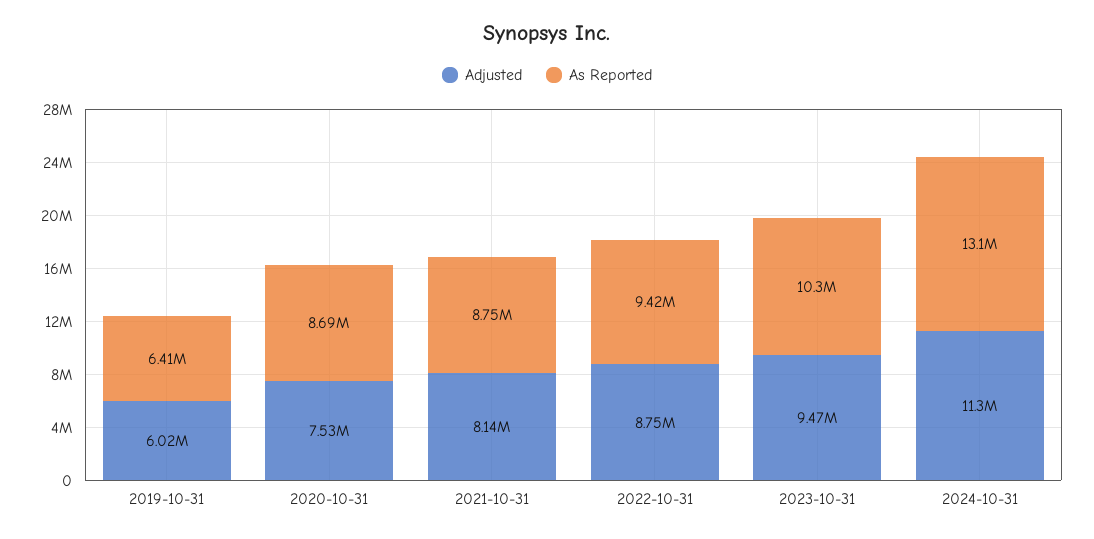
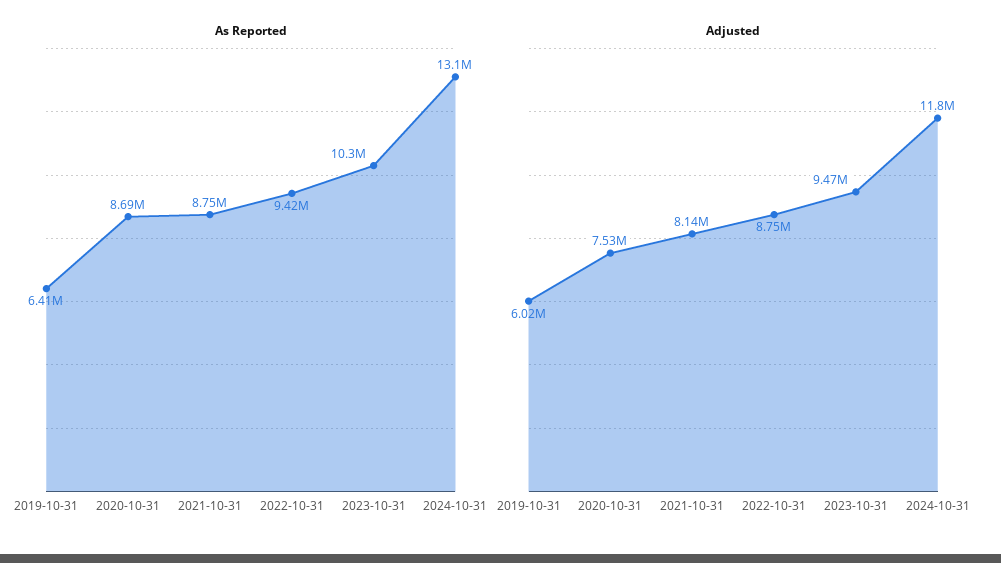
Adjusted, 2024-10-31: 11300000 -> 11800000

